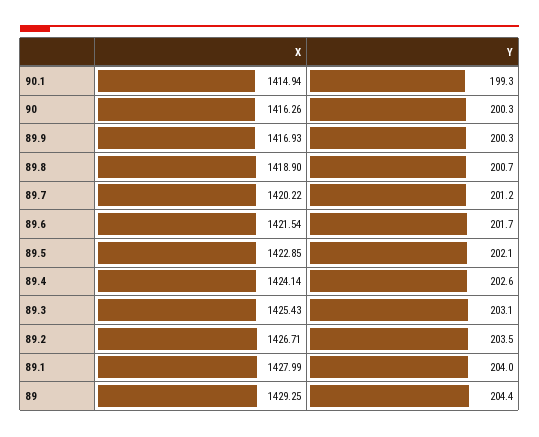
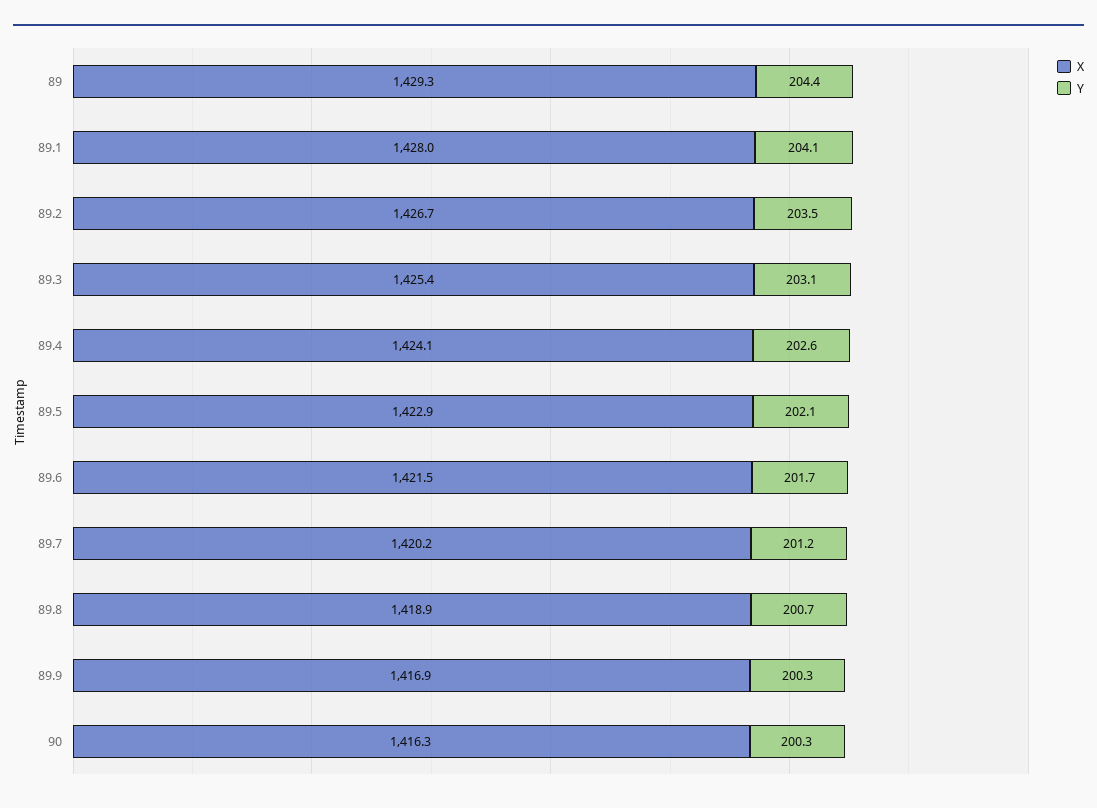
X, 90.1: 1414.94 -> none
Y, 90.1: 199.3 -> none
Y, 89.1: 204 -> 204.1

